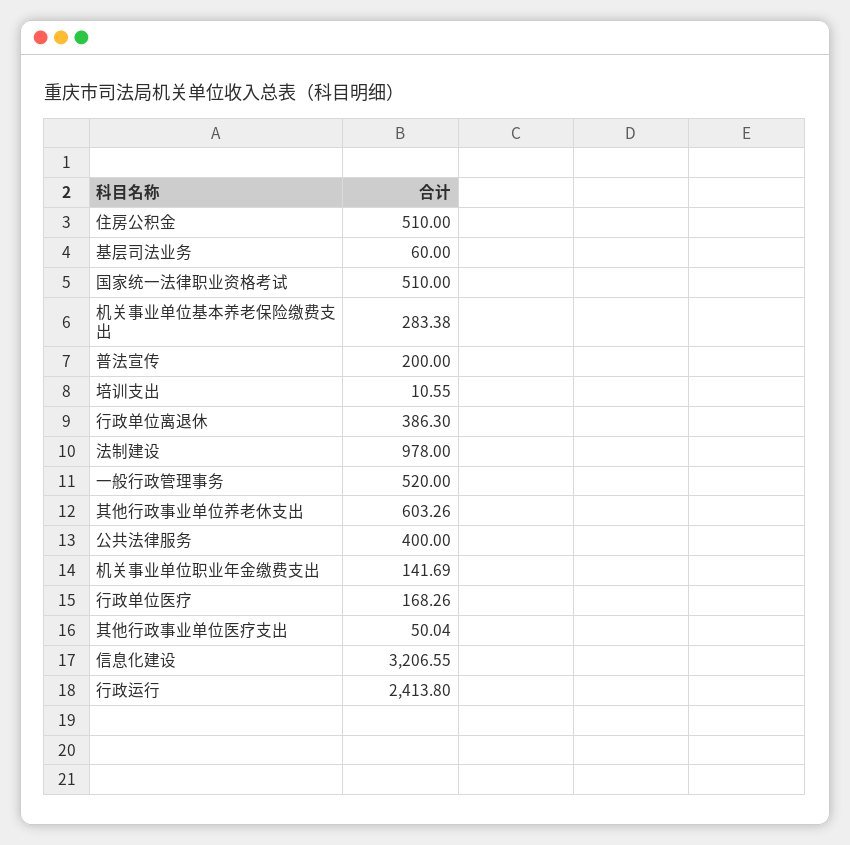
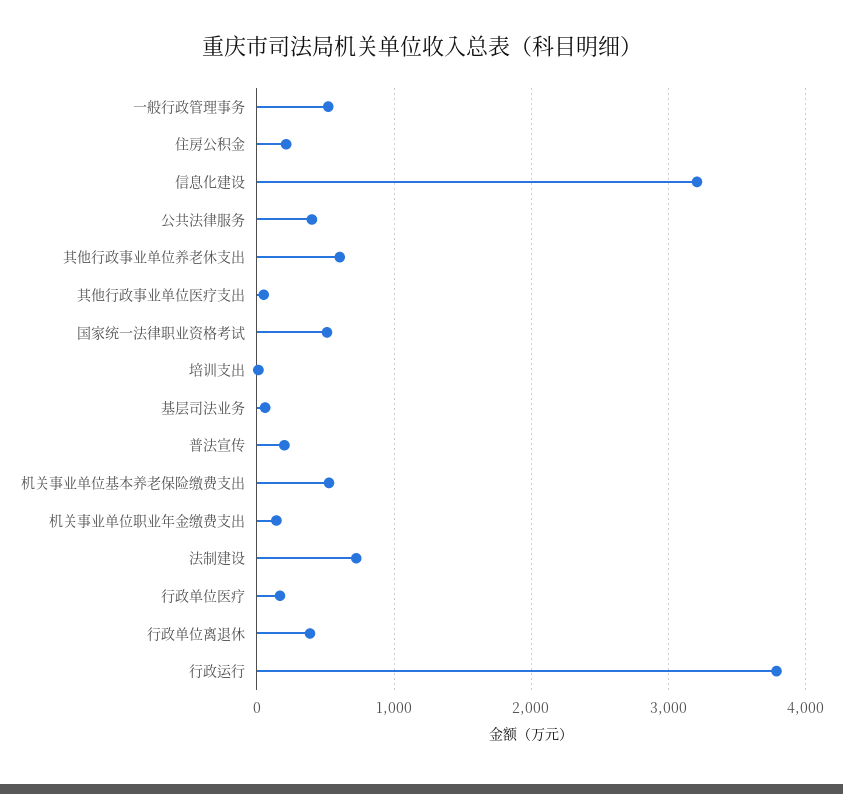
住房公积金: 510 -> 200
机关事业单位基本养老保险缴费支出: 283.38 -> 500
法制建设: 978 -> 700
行政运行: 2413.8 -> 3800

